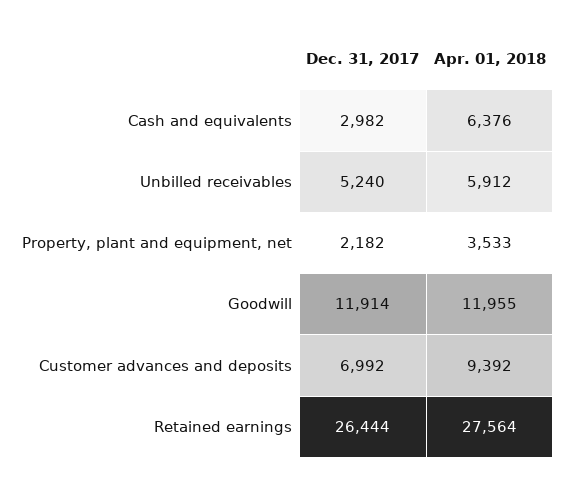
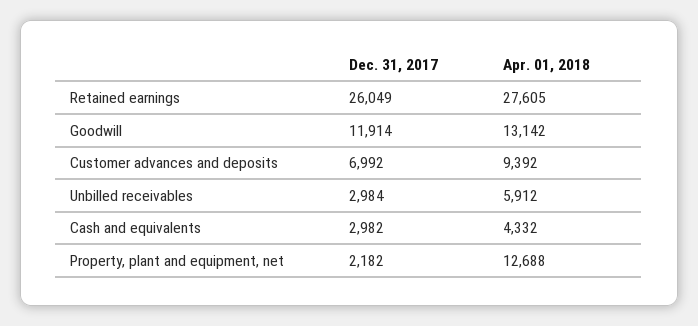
Apr. 01, 2018, Cash and equivalents: 6376 -> 4332
Dec. 31, 2017, Unbilled receivables: 5240 -> 2984
Apr. 01, 2018, Property, plant and equipment, net: 3533 -> 12688
Apr. 01, 2018, Goodwill: 11955 -> 13142
Dec. 31, 2017, Retained earnings: 26444 -> 26049
Apr. 01, 2018, Retained earnings: 27564 -> 27605

